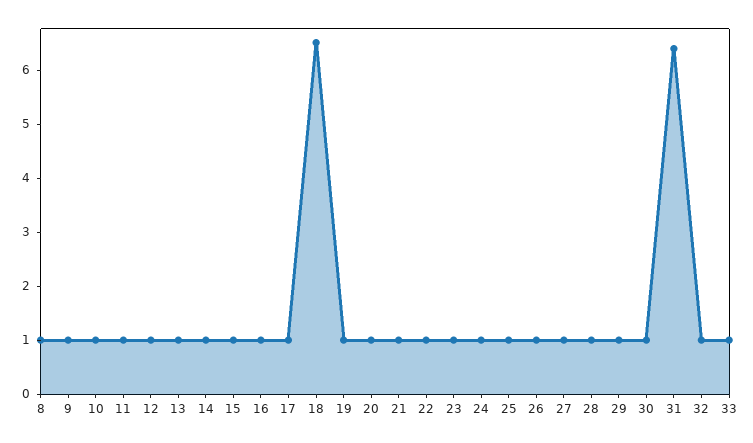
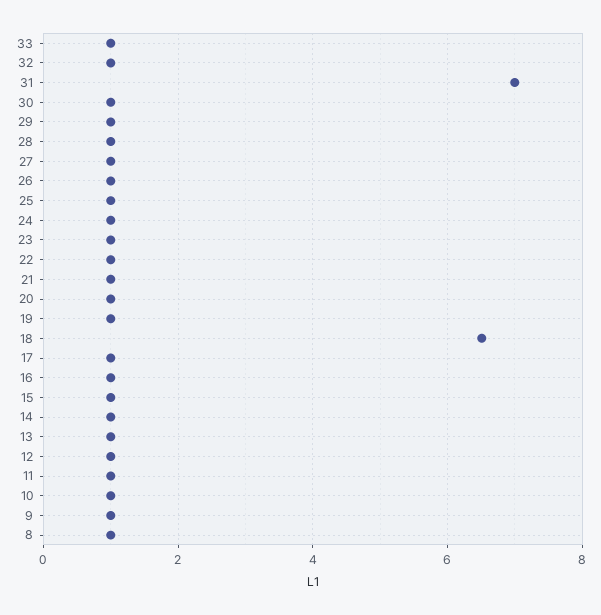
31: 6.4 -> 7

